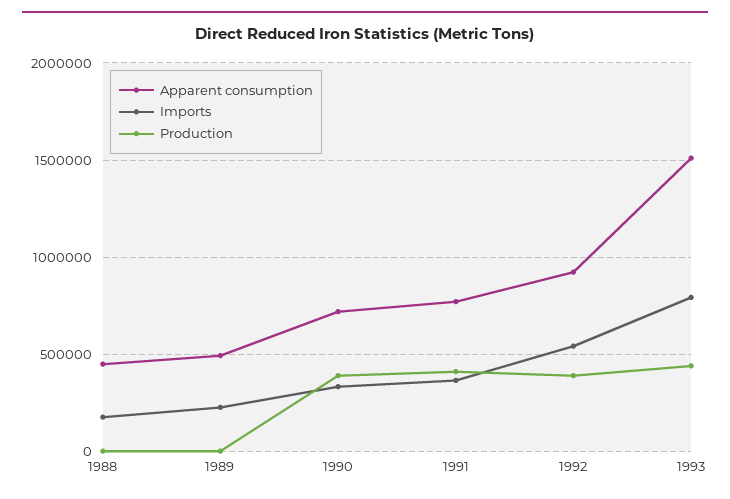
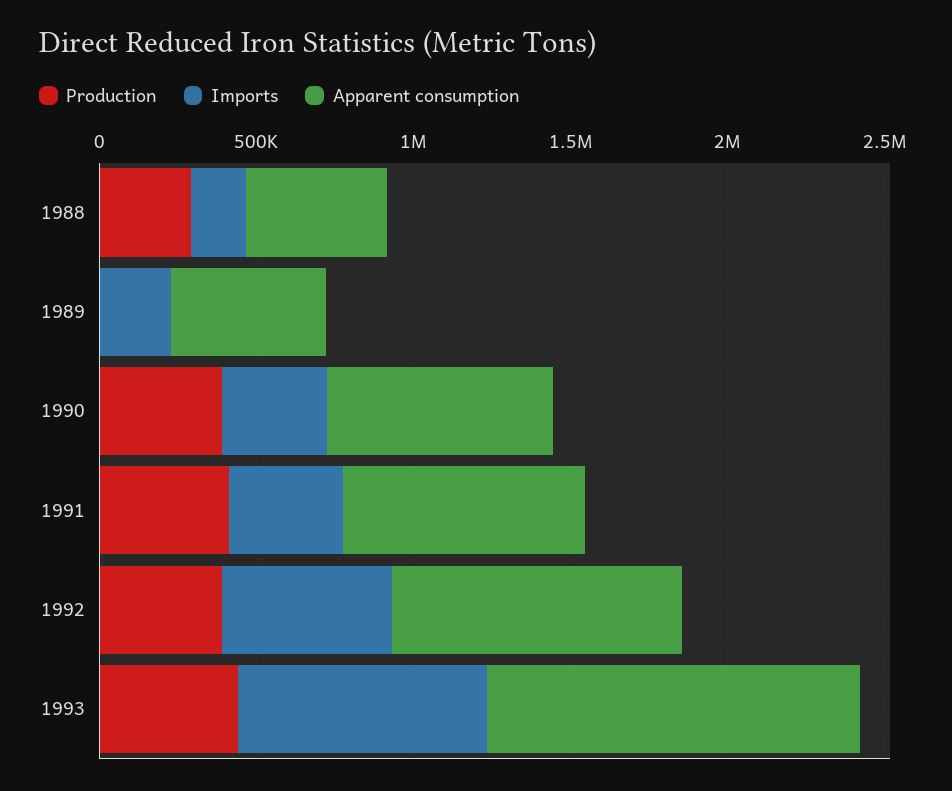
Production, 1988: 0 -> 300000
Apparent consumption, 1993: 1500000 -> 1200000

